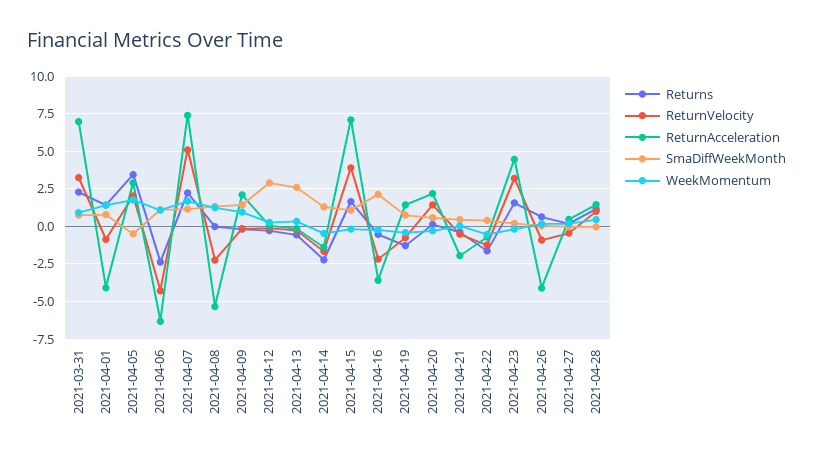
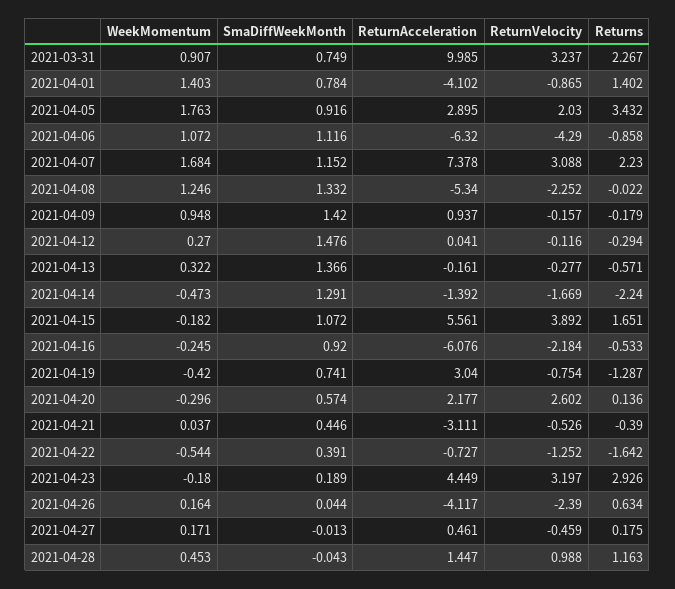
ReturnAcceleration, 2021-03-31: 7 -> 9.985
SmaDiffWeekMonth, 2021-04-05: -0.5 -> 0.916
Returns, 2021-04-06: -2.5 -> -0.858
ReturnVelocity, 2021-04-07: 5 -> 3.088
ReturnAcceleration, 2021-04-09: 2 -> 0.937
SmaDiffWeekMonth, 2021-04-12: 3 -> 1.476
SmaDiffWeekMonth, 2021-04-13: 2.5 -> 1.366
ReturnAcceleration, 2021-04-15: 7 -> 5.561
ReturnAcceleration, 2021-04-16: -3.5 -> -6.076
SmaDiffWeekMonth, 2021-04-16: 2 -> 0.92
ReturnAcceleration, 2021-04-19: 1.5 -> 3.04
ReturnVelocity, 2021-04-20: 1.5 -> 2.602
ReturnAcceleration, 2021-04-21: -2 -> -3.111
Returns, 2021-04-23: 1.5 -> 2.926
ReturnVelocity, 2021-04-26: -1 -> -2.39

